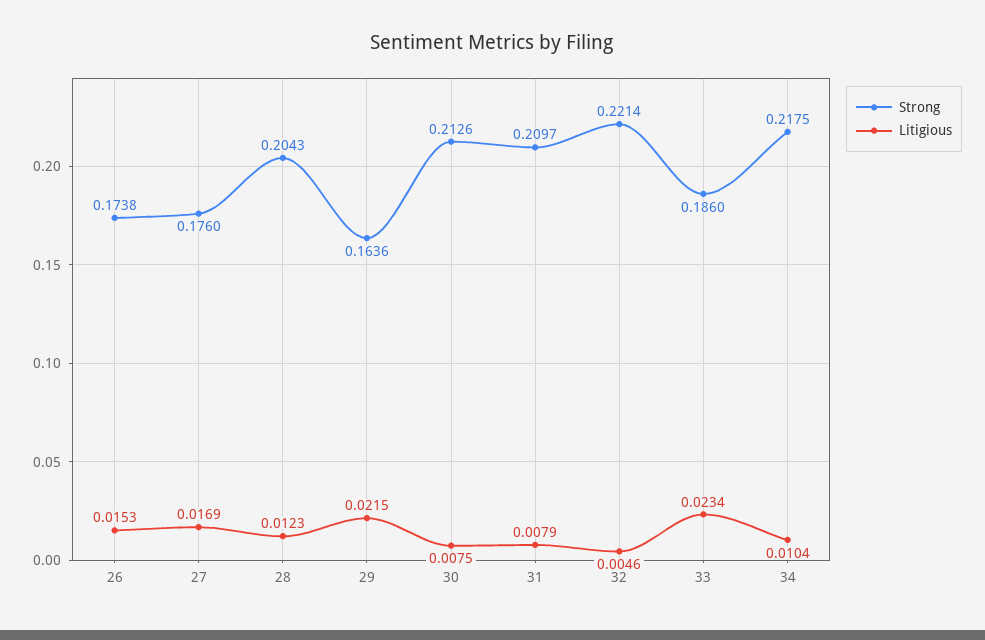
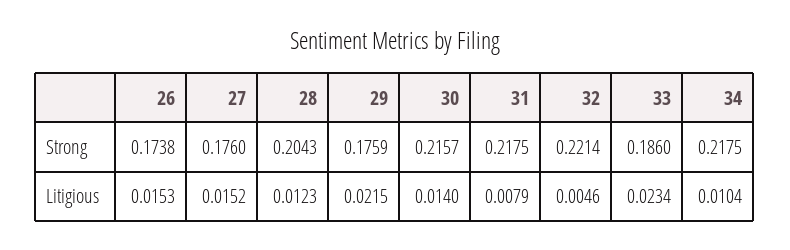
Litigious, 27: 0.0169 -> 0.0152
Strong, 29: 0.1636 -> 0.1759
Strong, 30: 0.2126 -> 0.2157
Litigious, 30: 0.0075 -> 0.014
Strong, 31: 0.2097 -> 0.2175

